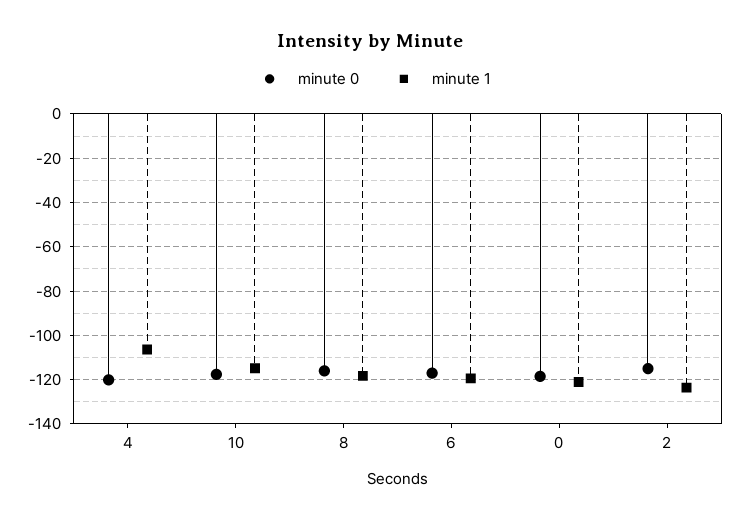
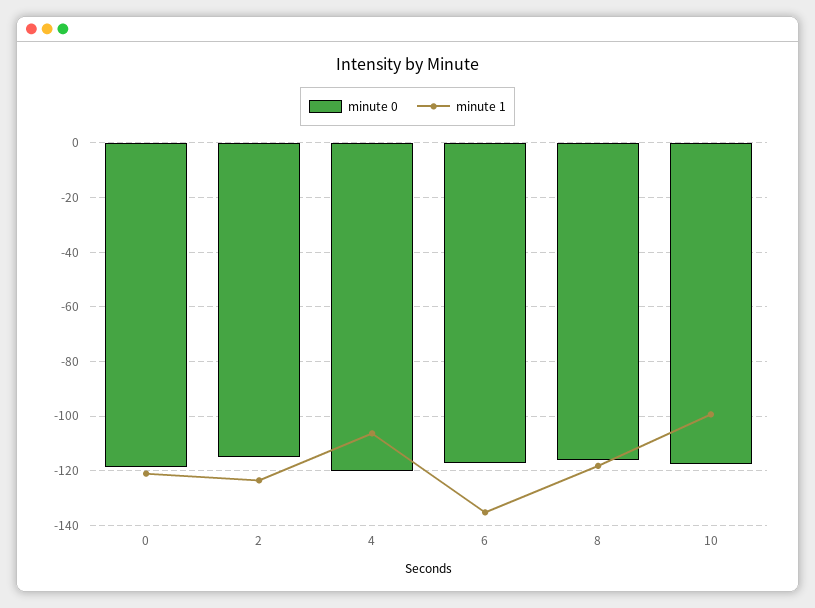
minute 1, 10: -115 -> -100
minute 1, 6: -120 -> -135

